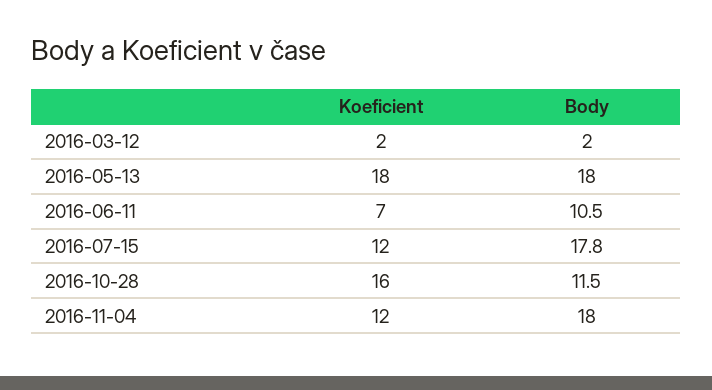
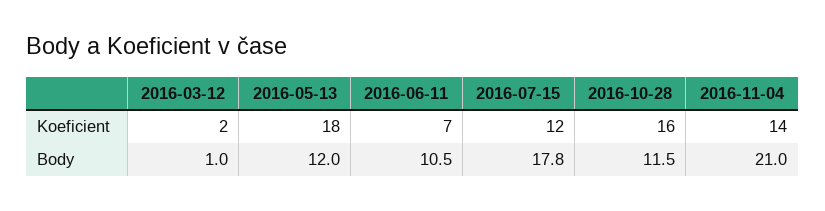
Body, 2016-03-12: 2 -> 1
Body, 2016-05-13: 18 -> 12
Koeficient, 2016-11-04: 12 -> 14
Body, 2016-11-04: 18 -> 21

